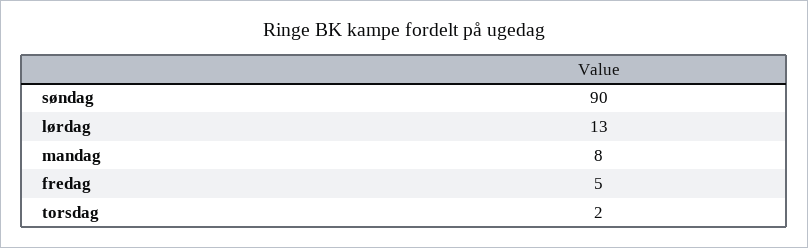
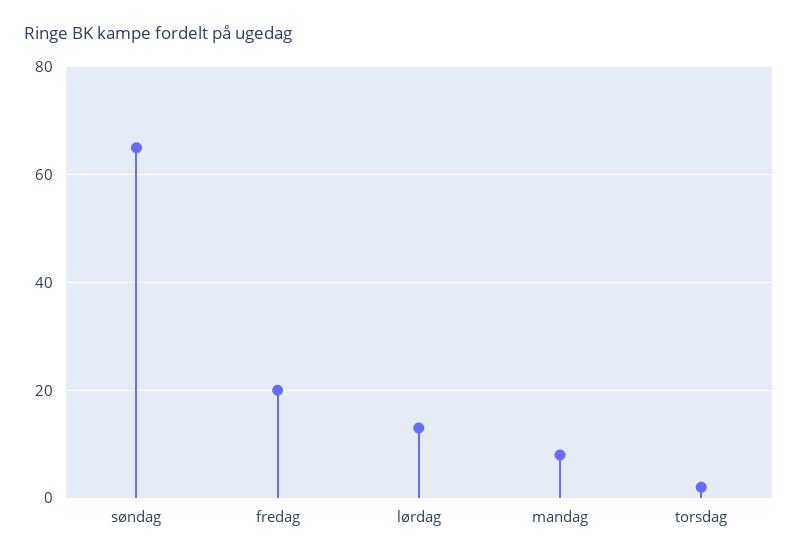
søndag: 90 -> 65
fredag: 5 -> 20

